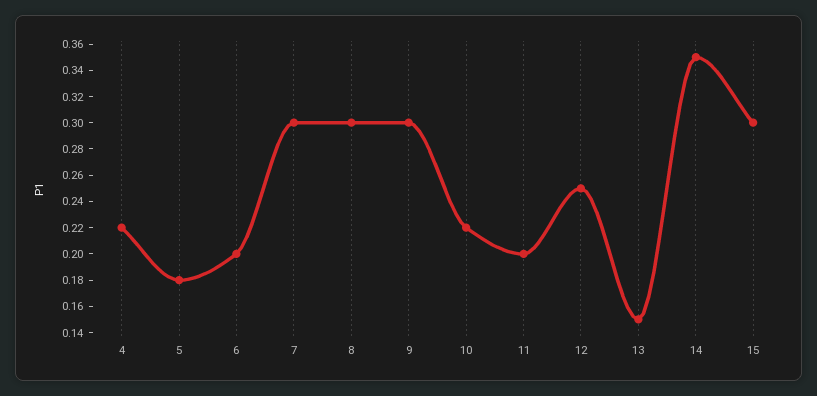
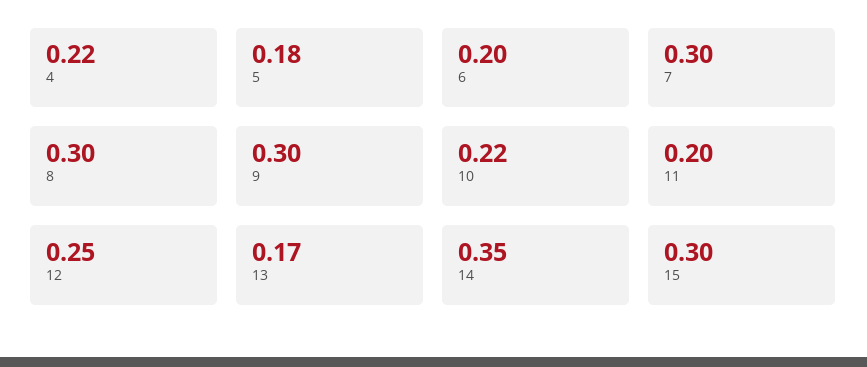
13: 0.15 -> 0.17

